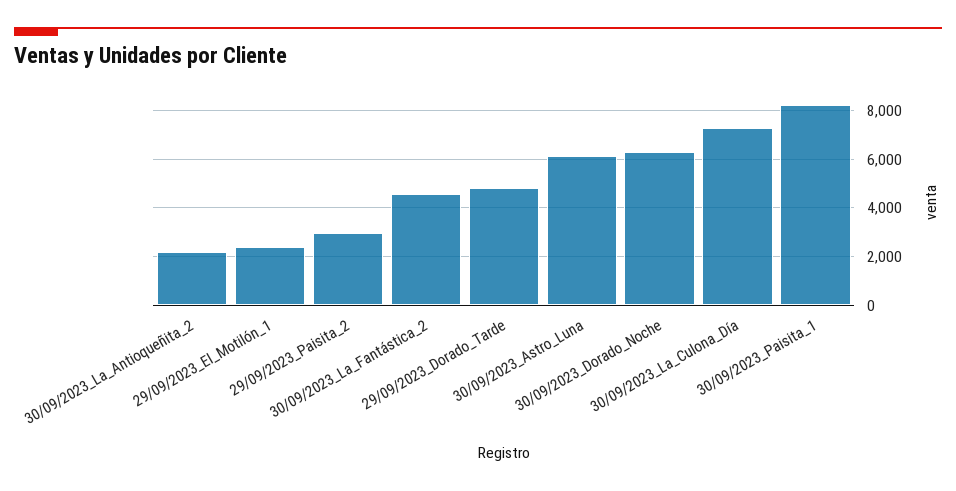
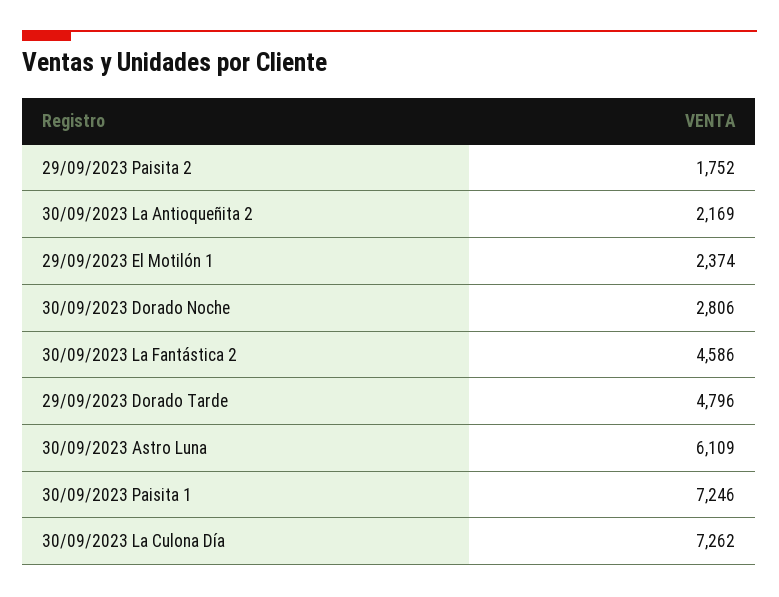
29/09/2023_Paisita_2: 3000 -> 1752
30/09/2023_Dorado_Noche: 6250 -> 2806
30/09/2023_Paisita_1: 8250 -> 7246

